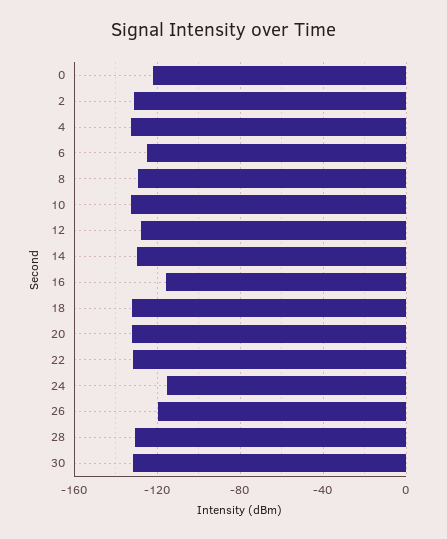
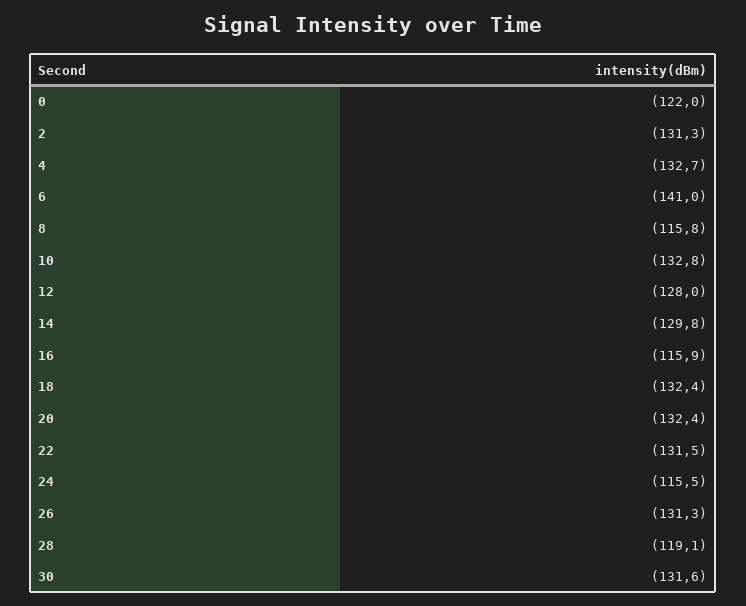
6: -125 -> -141
8: -130 -> -115.8
26: -120 -> -131.3
28: -130 -> -119.1

